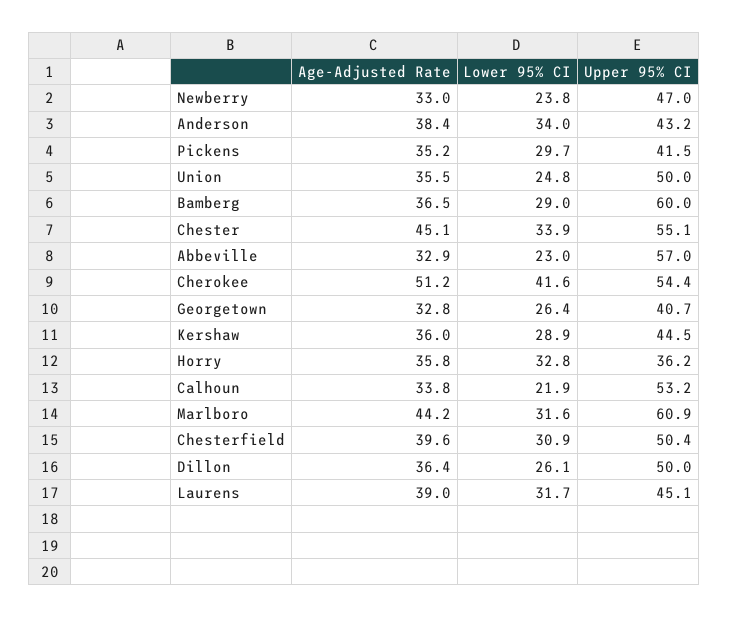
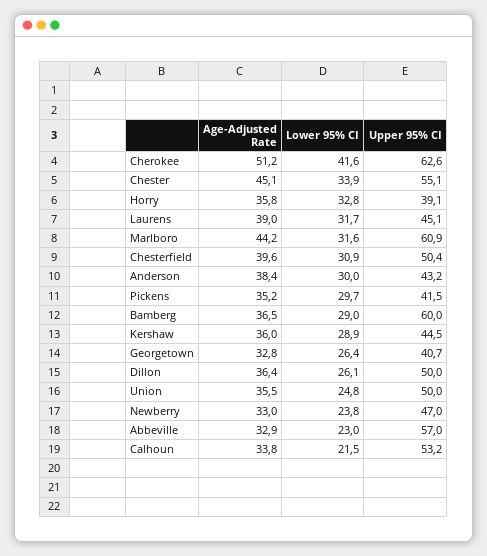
Lower 95% CI, Anderson: 34 -> 30
Upper 95% CI, Cherokee: 54.4 -> 62.6
Upper 95% CI, Horry: 36.2 -> 39.1
Lower 95% CI, Calhoun: 21.9 -> 21.5

